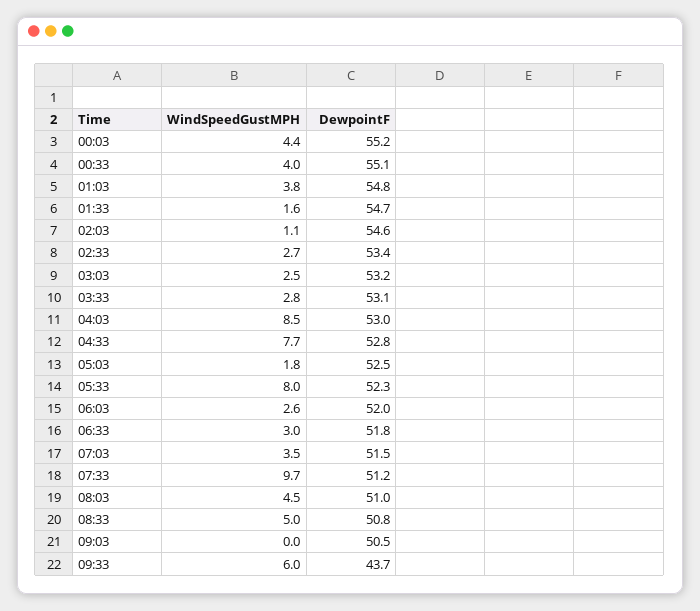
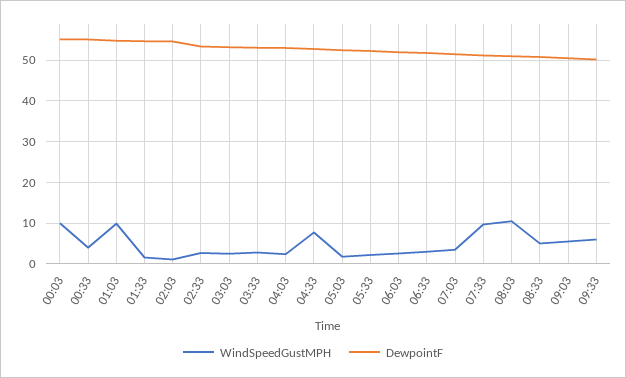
WindSpeedGustMPH, 00:03: 4.4 -> 10
WindSpeedGustMPH, 01:03: 3.8 -> 10
WindSpeedGustMPH, 04:03: 8.5 -> 2
WindSpeedGustMPH, 05:33: 8 -> 2
WindSpeedGustMPH, 08:03: 4.5 -> 10
WindSpeedGustMPH, 09:03: 0 -> 6
DewpointF, 09:33: 43.7 -> 50

